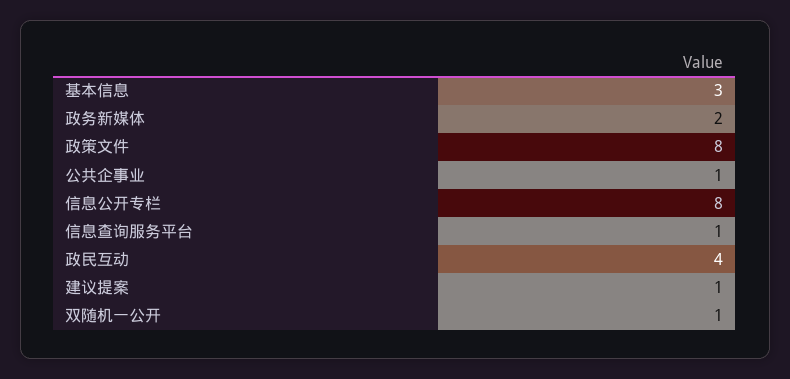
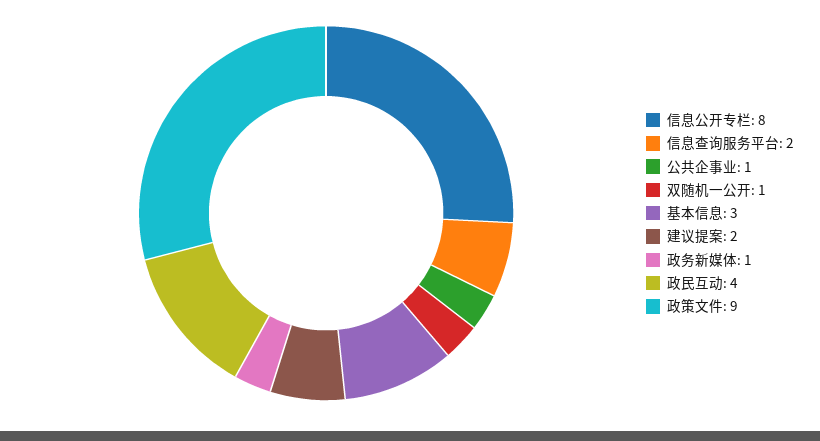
政务新媒体: 2 -> 1
政策文件: 8 -> 9
信息查询服务平台: 1 -> 2
建议提案: 1 -> 2

